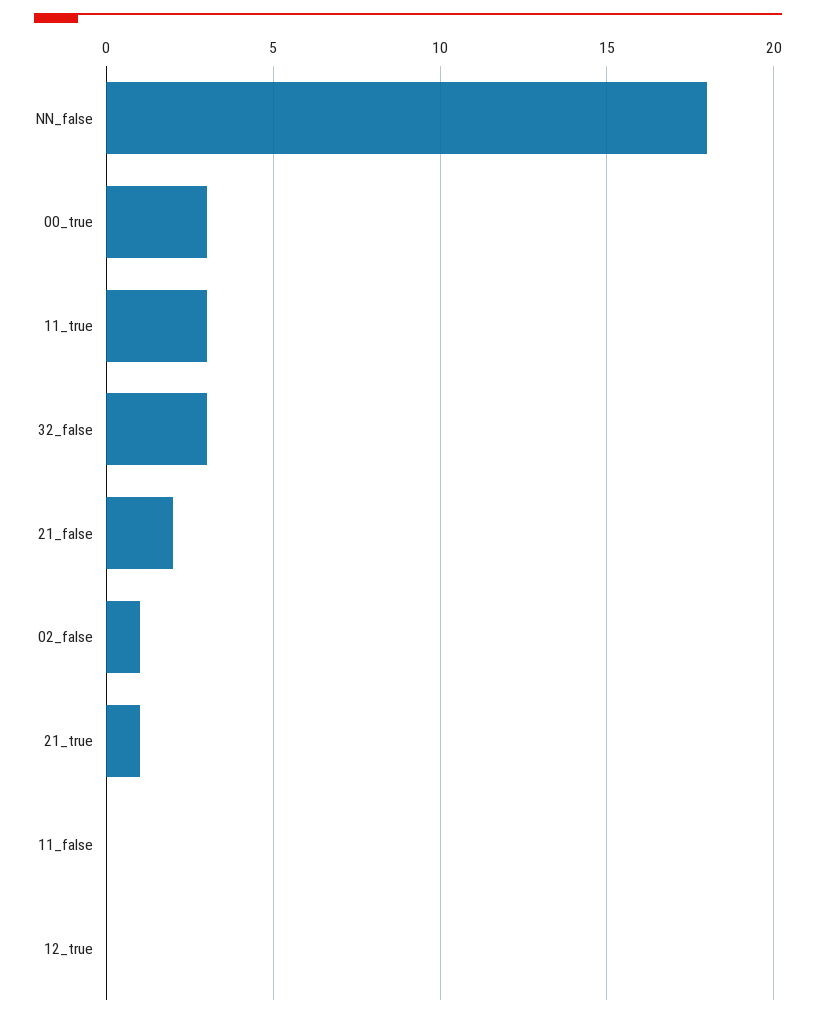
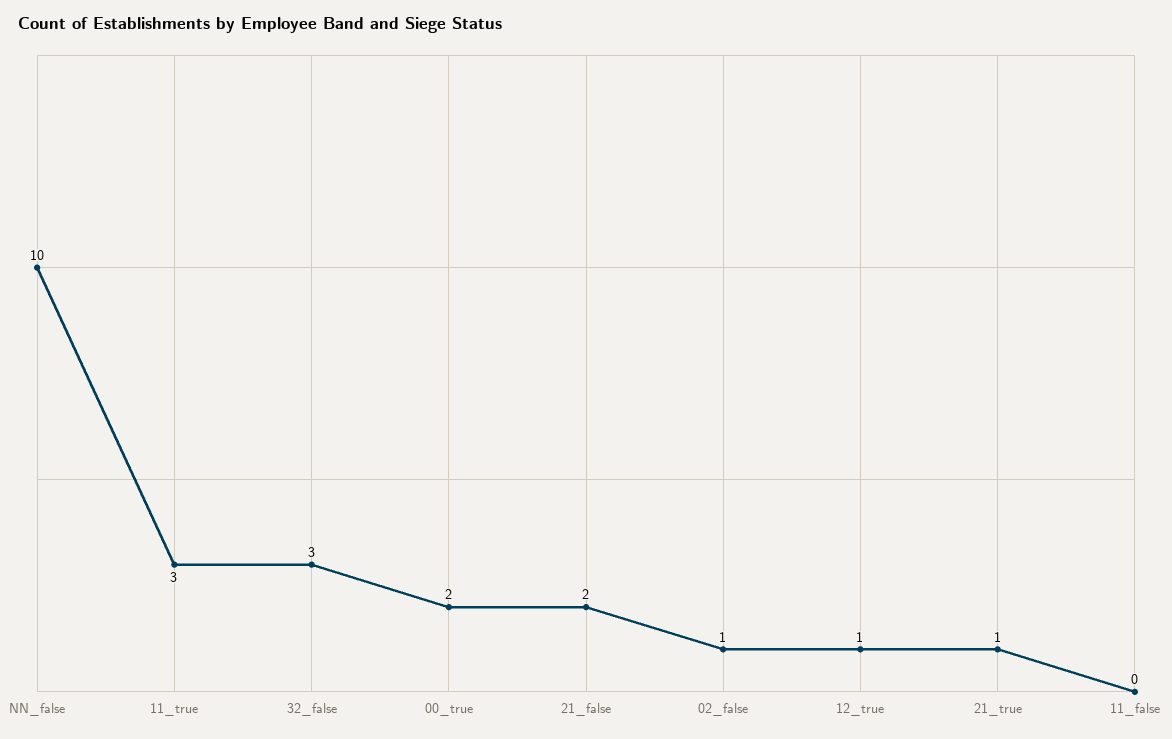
NN_false: 18 -> 10
00_true: 3 -> 2
12_true: 0 -> 1

